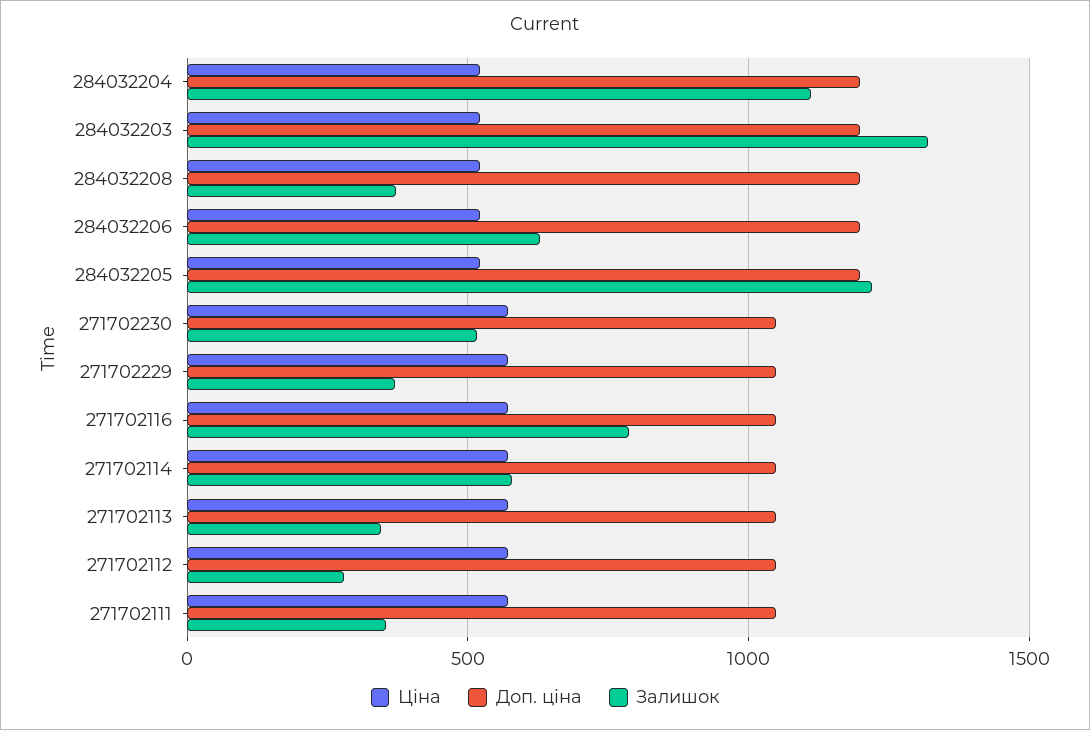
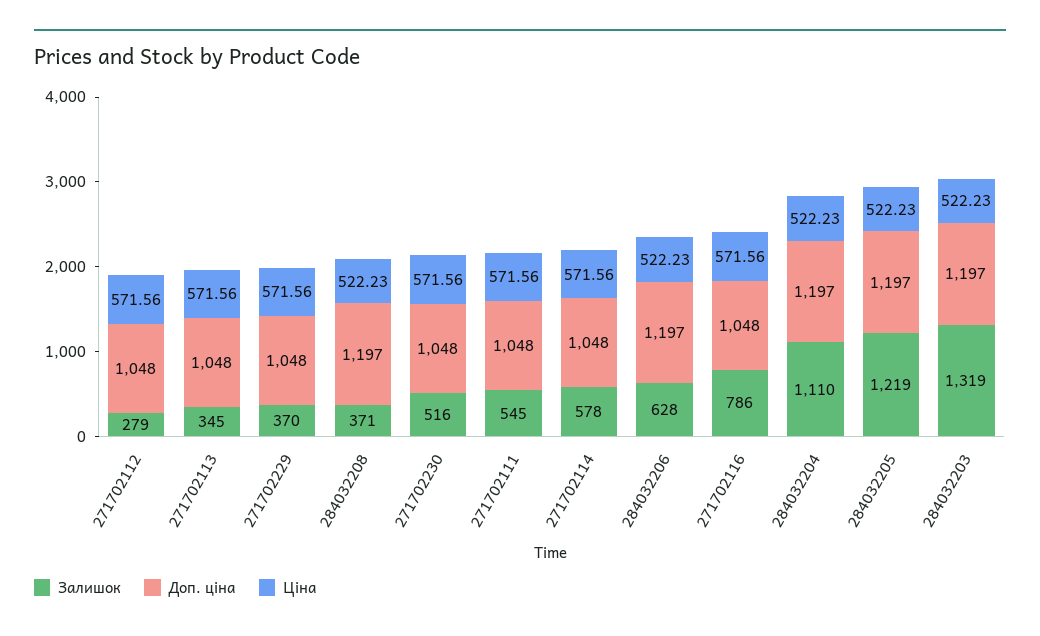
Залишок, 271702111: 350 -> 545

